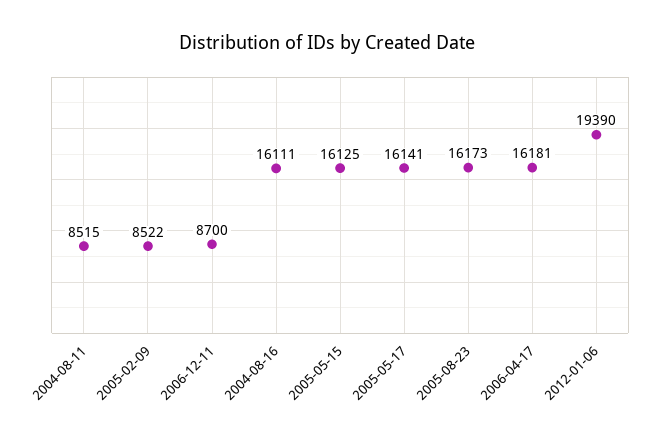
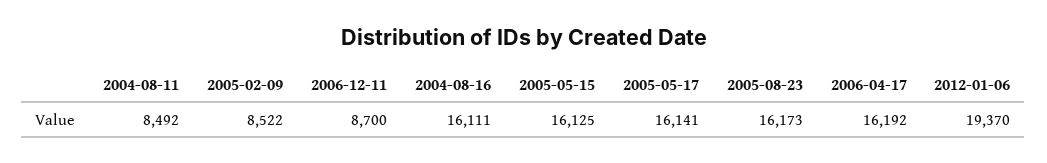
2004-08-11: 8515 -> 8492
2006-04-17: 16181 -> 16192
2012-01-06: 19390 -> 19370

